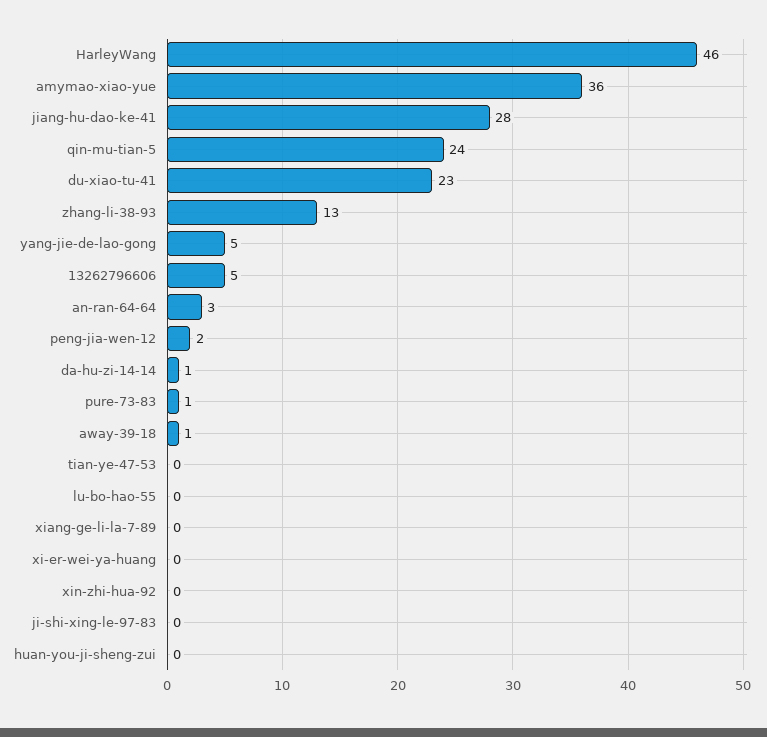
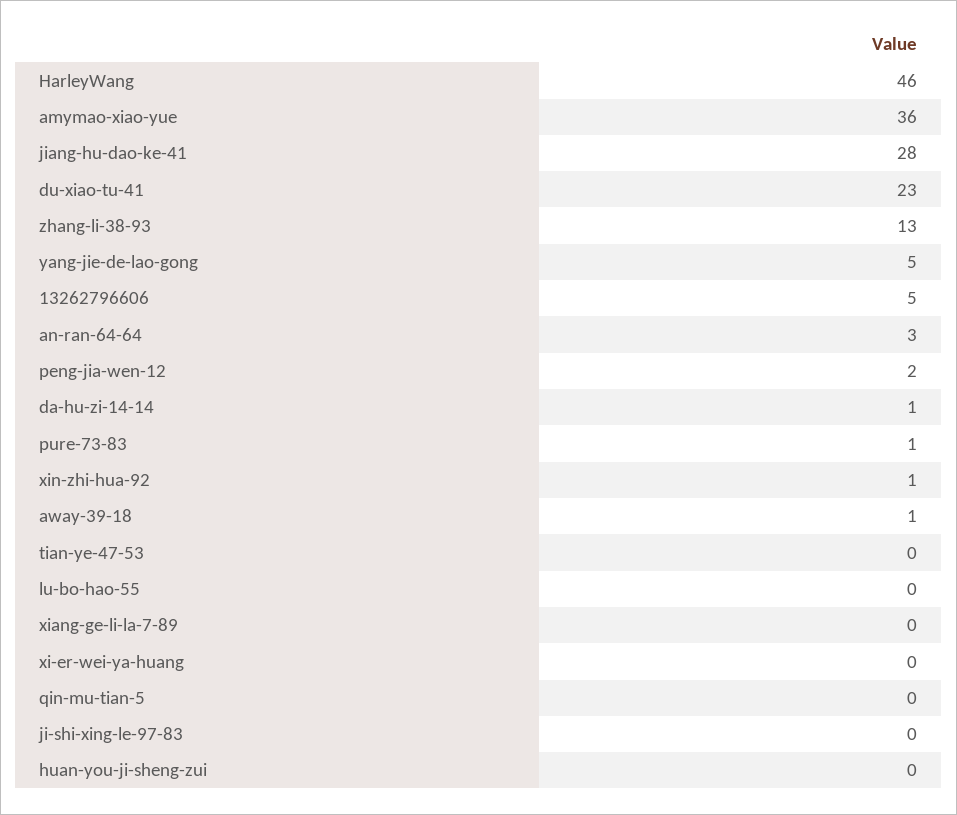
qin-mu-tian-5: 24 -> 0
xin-zhi-hua-92: 0 -> 1

